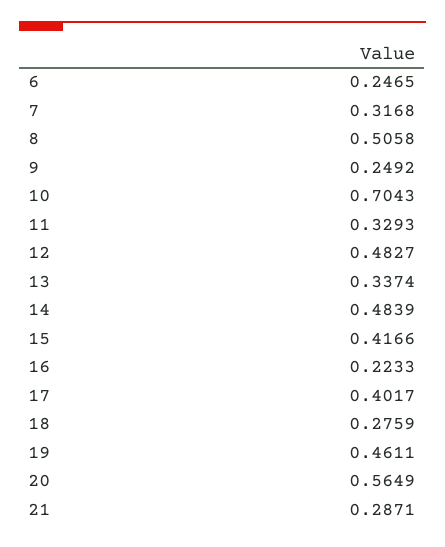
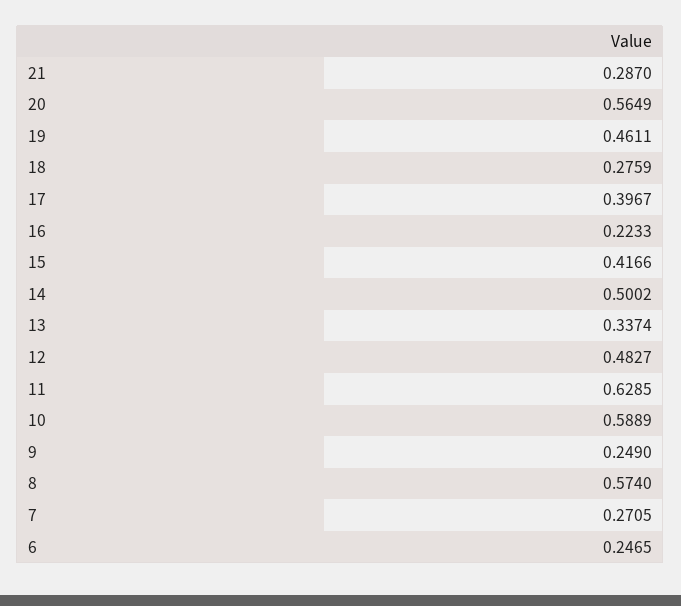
7: 0.3168 -> 0.2705
8: 0.5058 -> 0.574
9: 0.2492 -> 0.249
10: 0.7043 -> 0.5889
11: 0.3293 -> 0.6285
14: 0.4839 -> 0.5002
17: 0.4017 -> 0.3967
21: 0.2871 -> 0.287

